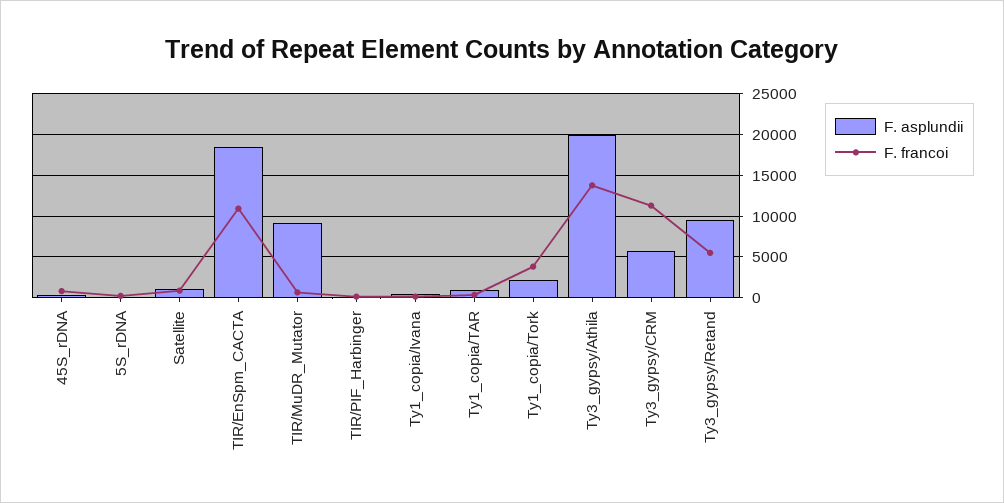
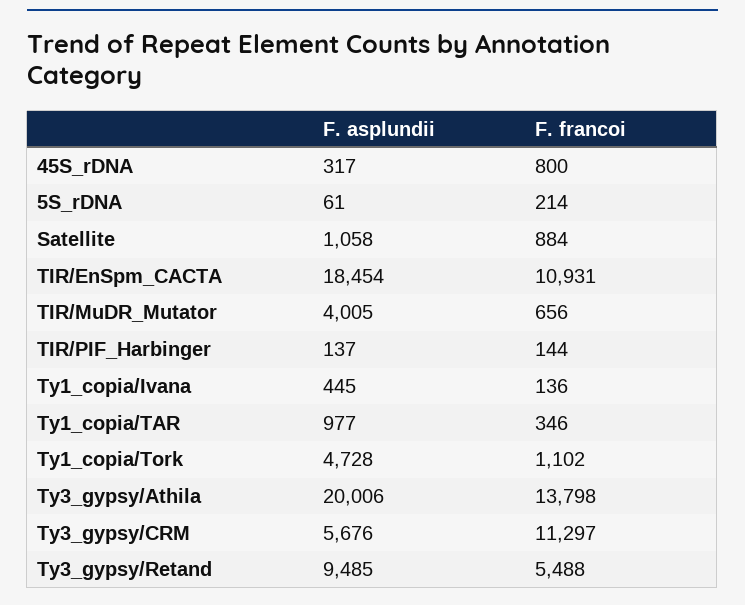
F. asplundii, TIR/MuDR_Mutator: 9000 -> 4005
F. asplundii, Ty1_copia/Tork: 2000 -> 4728
F. francoi, Ty1_copia/Tork: 4000 -> 1102

